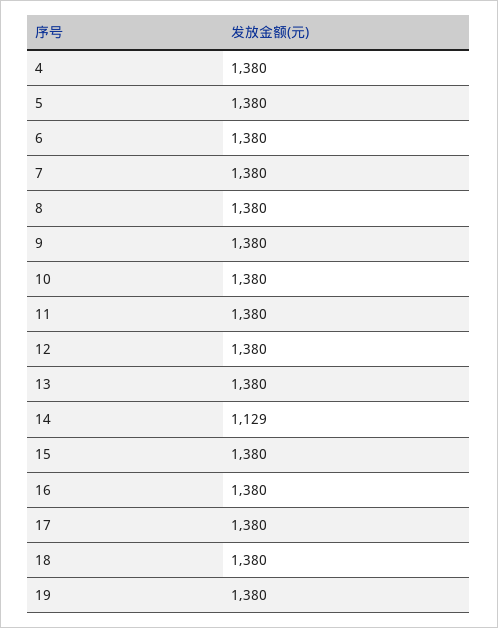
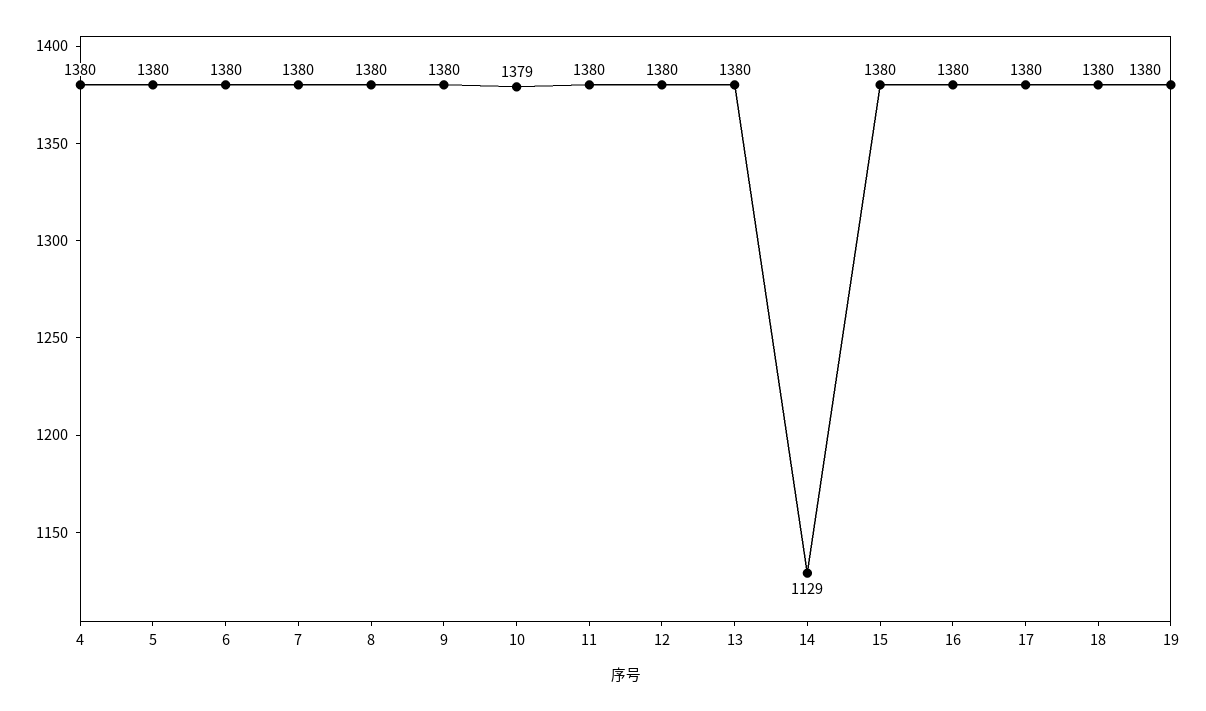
10: 1380 -> 1379

